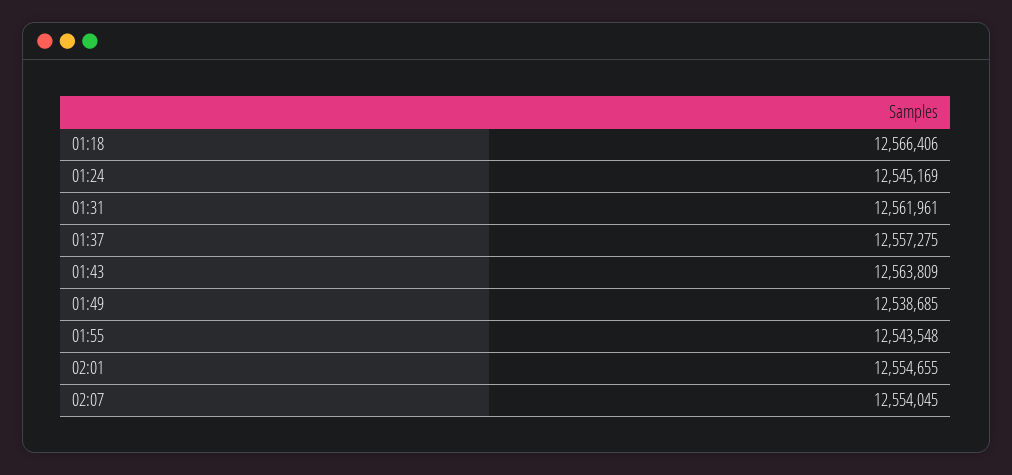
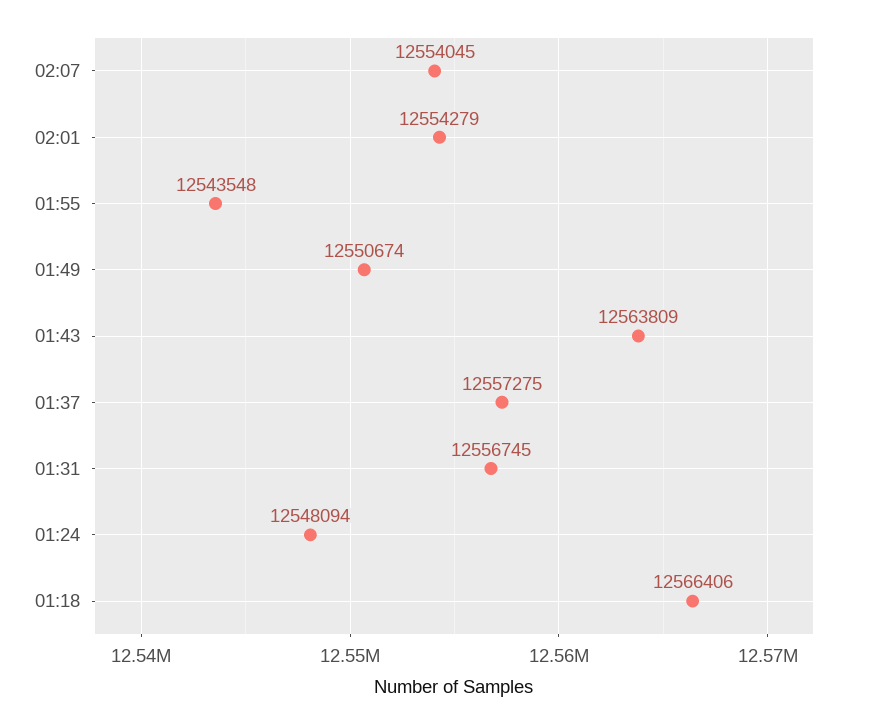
01:24: 12545169 -> 12548094
01:31: 12561961 -> 12556745
01:49: 12538685 -> 12550674
02:01: 12554655 -> 12554279

